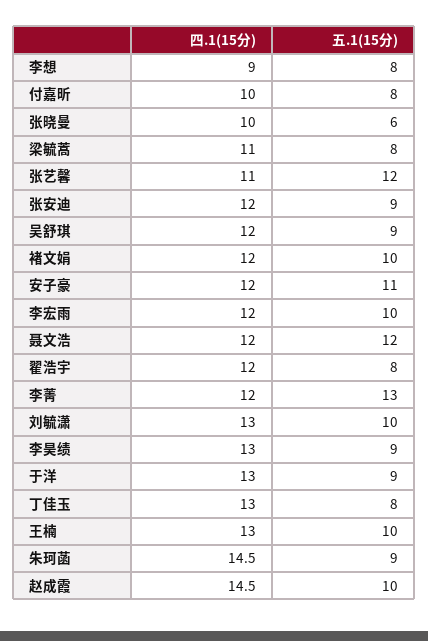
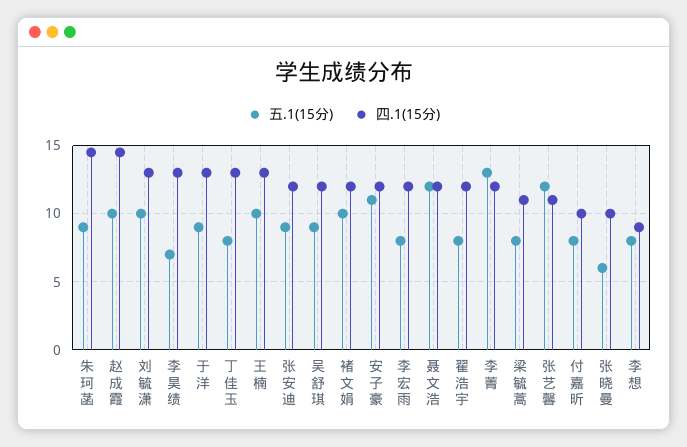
五.1(15分), 李宏雨: 10 -> 8
五.1(15分), 李昊绩: 9 -> 7

